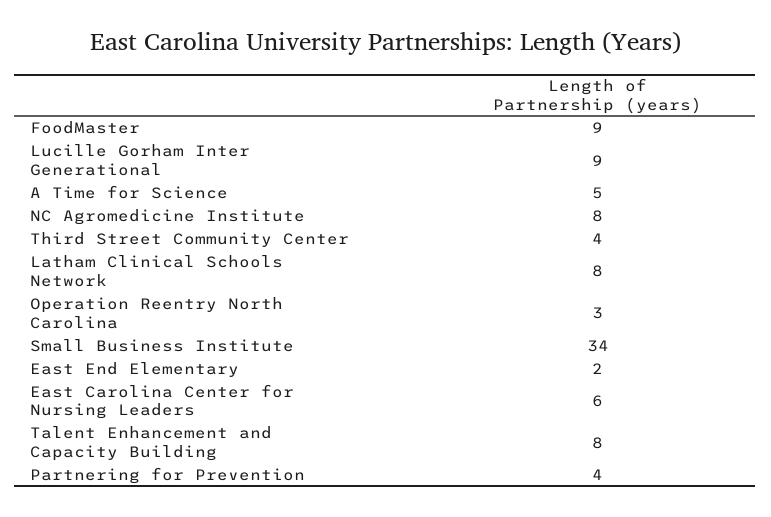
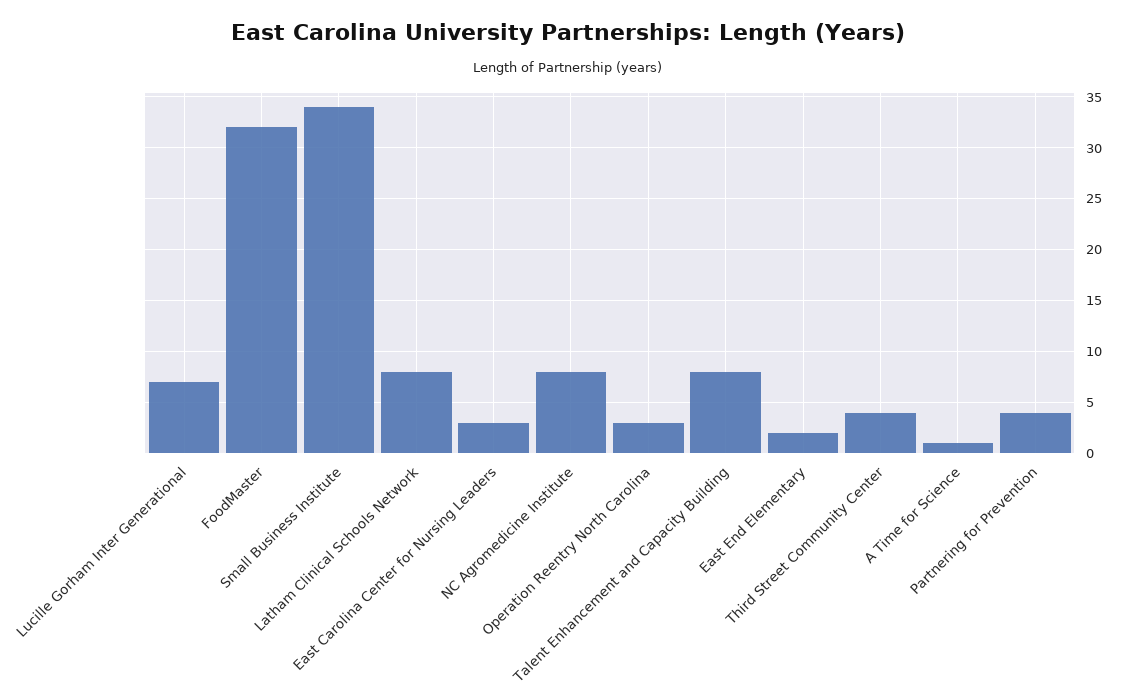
FoodMaster: 9 -> 32
Lucille Gorham Inter Generational: 9 -> 7
A Time for Science: 5 -> 1
East Carolina Center for Nursing Leaders: 6 -> 3

